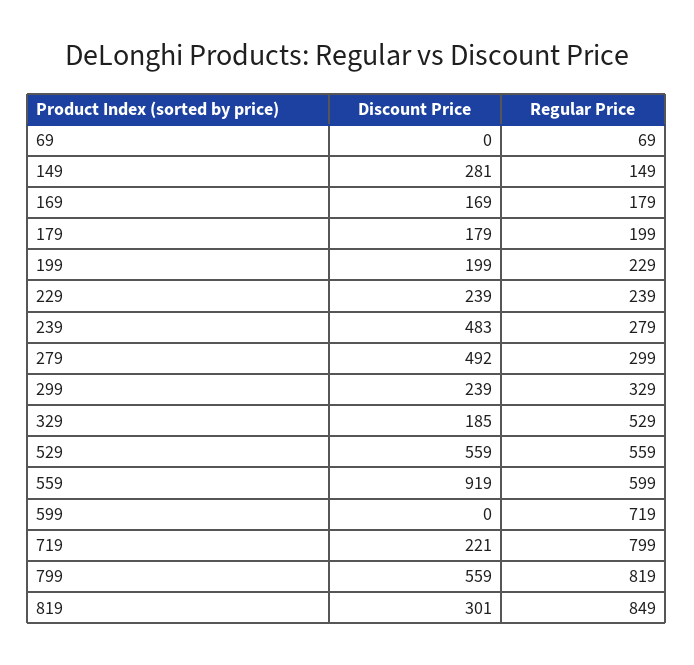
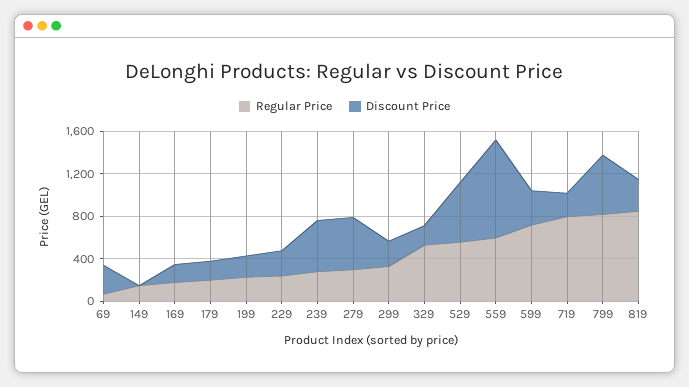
Discount Price, 69: 0 -> 300
Discount Price, 149: 281 -> 0
Discount Price, 599: 0 -> 300

